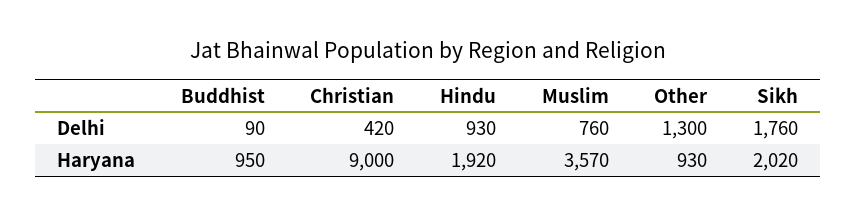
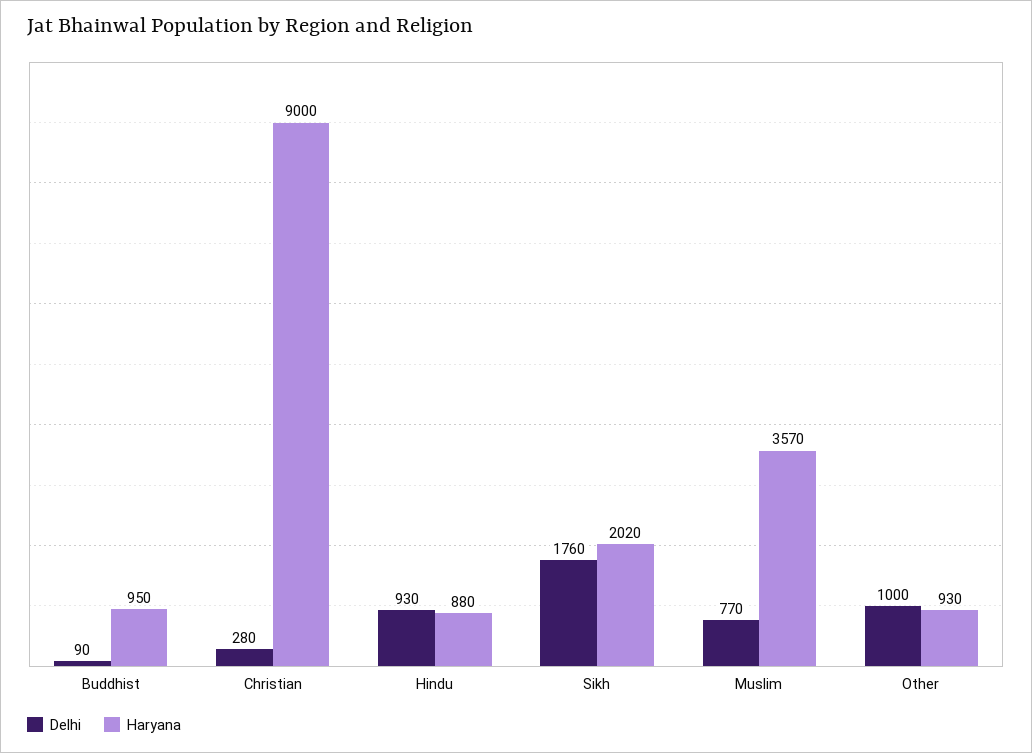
Delhi, Christian: 420 -> 280
Delhi, Muslim: 760 -> 770
Delhi, Other: 1300 -> 1000
Haryana, Hindu: 1920 -> 880

